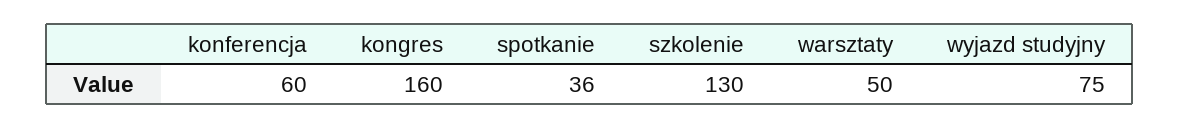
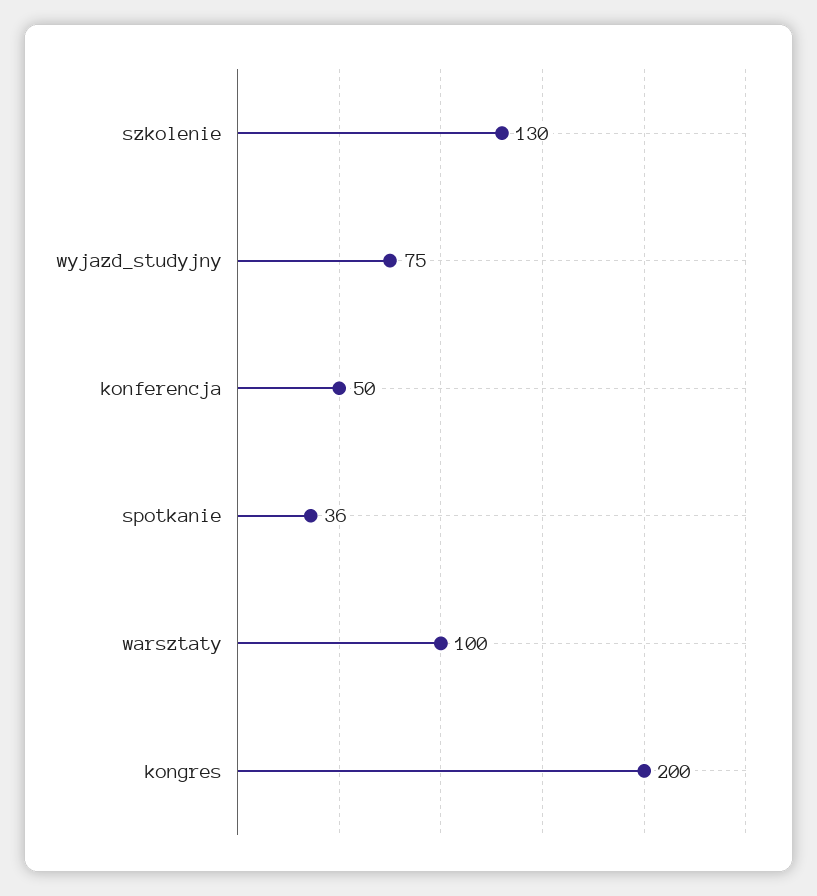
konferencja: 60 -> 50
kongres: 160 -> 200
warsztaty: 50 -> 100

